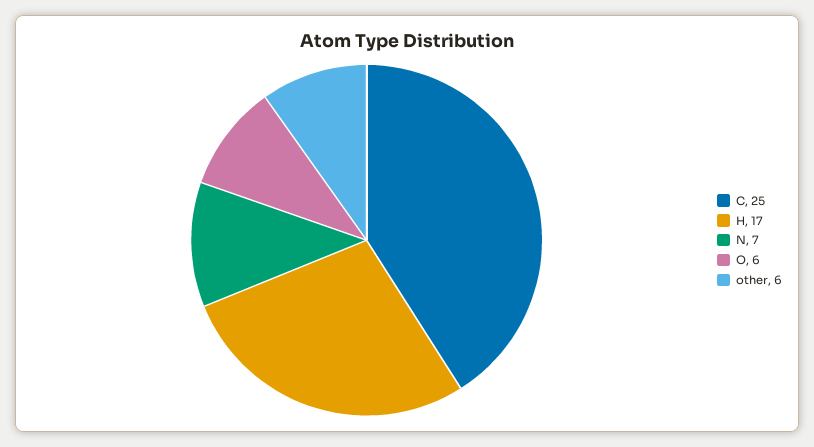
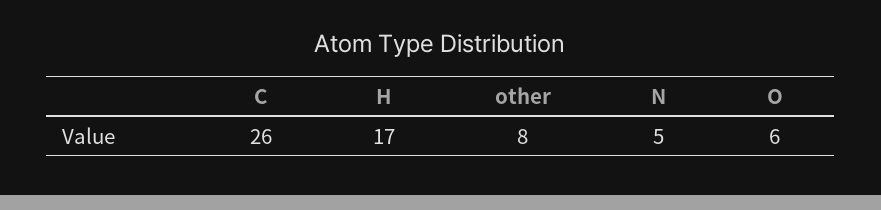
C: 25 -> 26
N: 7 -> 5
other: 6 -> 8

